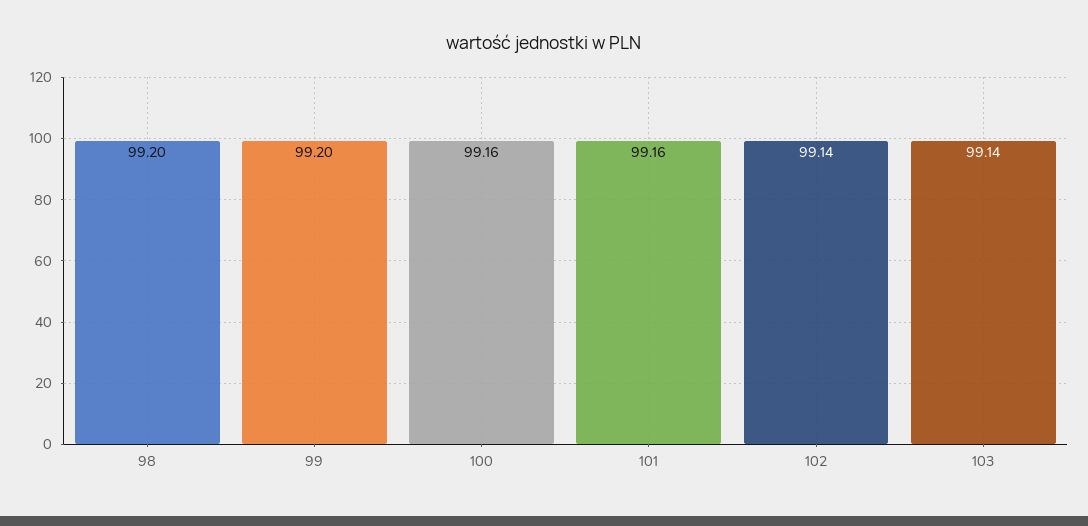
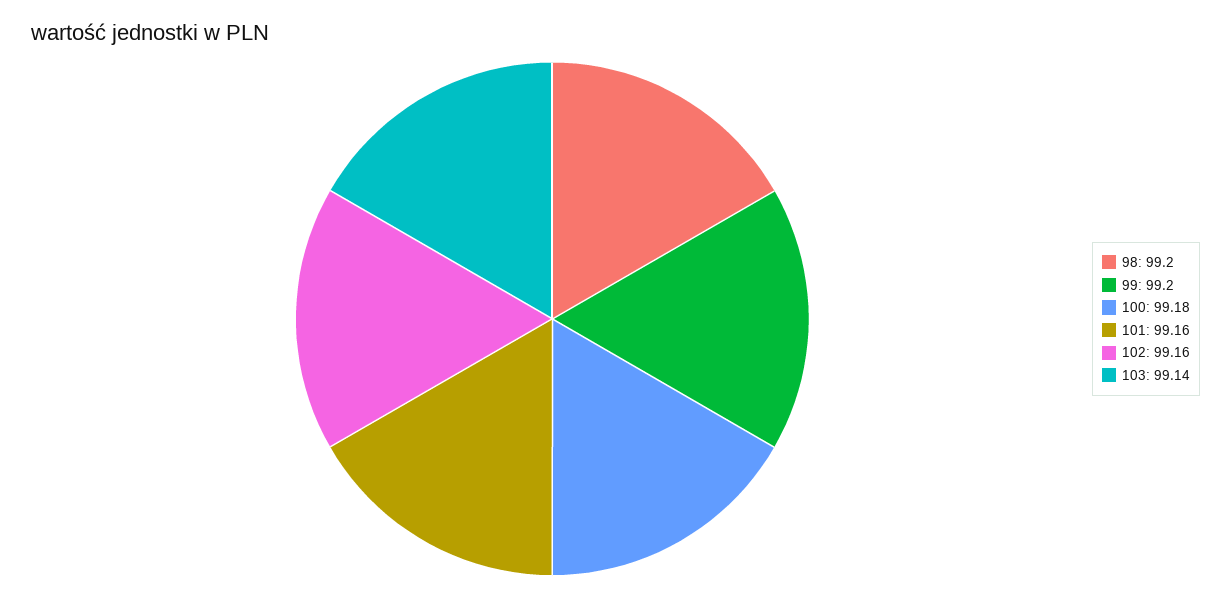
100: 99.16 -> 99.18
102: 99.14 -> 99.16

